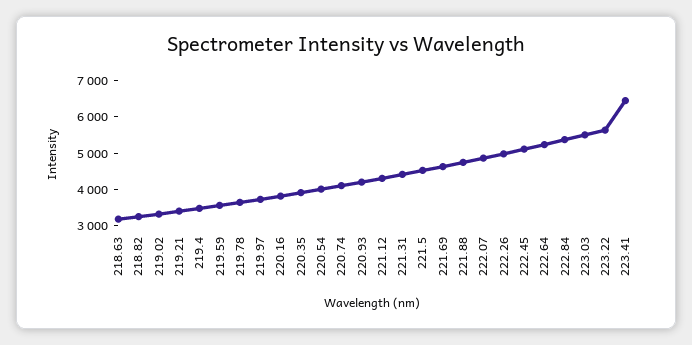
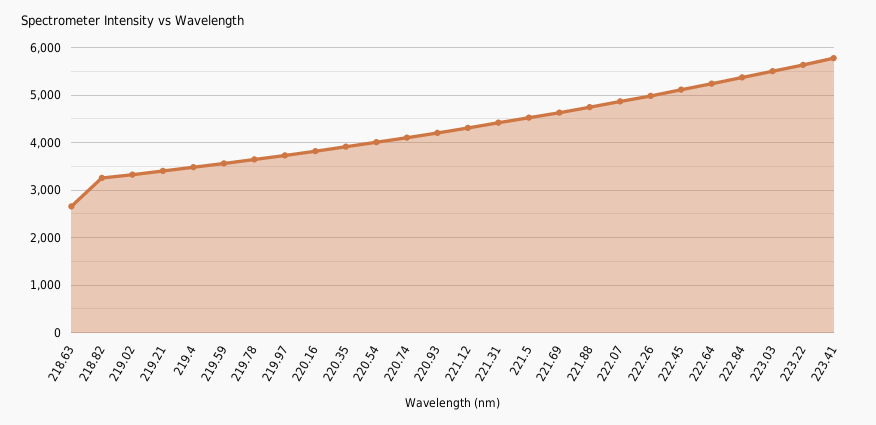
218.63: 3250 -> 2600
223.41: 6500 -> 5800

